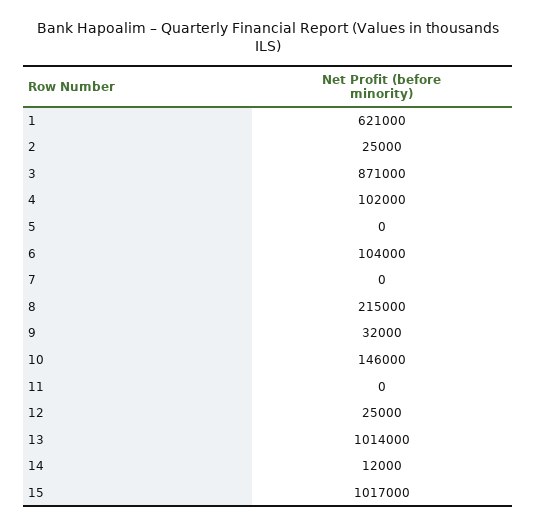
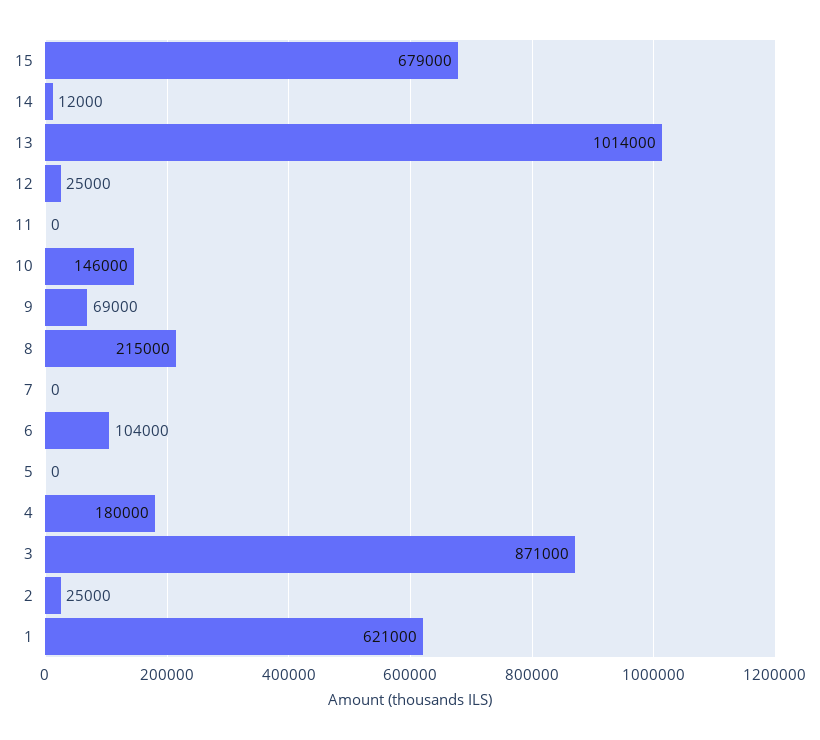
4: 102000 -> 180000
9: 32000 -> 69000
15: 1017000 -> 679000

